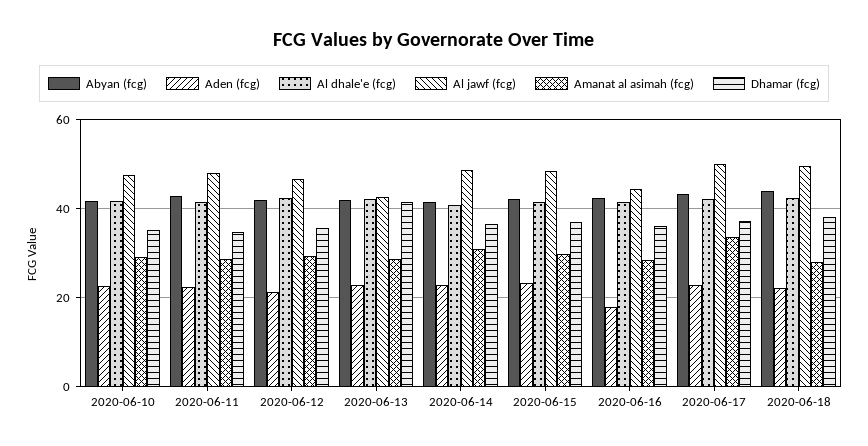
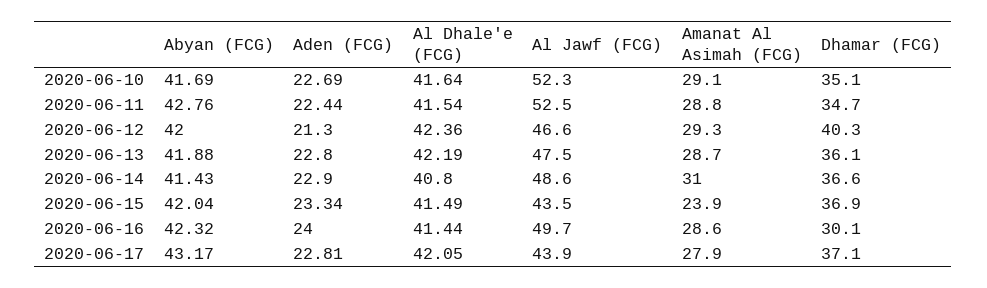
Al jawf (fcg), 2020-06-10: 48 -> 52.3
Al jawf (fcg), 2020-06-11: 48 -> 52.5
Dhamar (fcg), 2020-06-12: 36 -> 40.3
Al jawf (fcg), 2020-06-13: 42 -> 47.5
Dhamar (fcg), 2020-06-13: 42 -> 36.1
Al jawf (fcg), 2020-06-15: 48 -> 43.5
Amanat al asimah (fcg), 2020-06-15: 30 -> 23.9
Aden (fcg), 2020-06-16: 18 -> 24
Al jawf (fcg), 2020-06-16: 44 -> 49.7
Dhamar (fcg), 2020-06-16: 36 -> 30.1
Al jawf (fcg), 2020-06-17: 50 -> 43.9
Amanat al asimah (fcg), 2020-06-17: 34 -> 27.9
Abyan (fcg), 2020-06-18: 44 -> none
Aden (fcg), 2020-06-18: 22 -> none
Al dhale'e (fcg), 2020-06-18: 42 -> none
Al jawf (fcg), 2020-06-18: 50 -> none
Amanat al asimah (fcg), 2020-06-18: 28 -> none
Dhamar (fcg), 2020-06-18: 38 -> none

